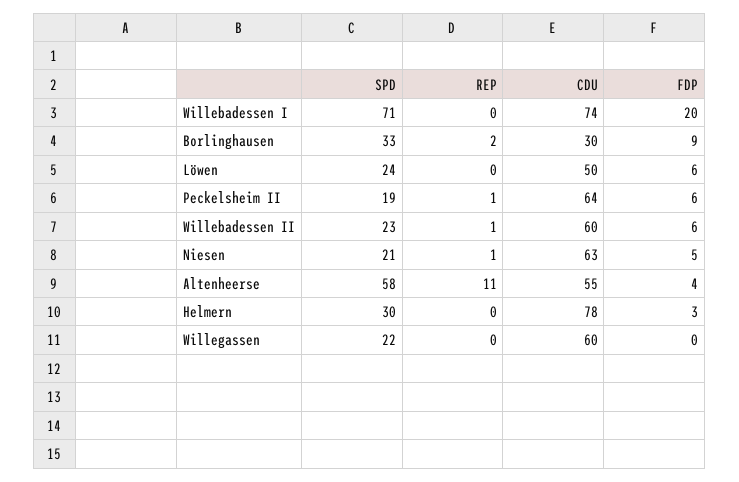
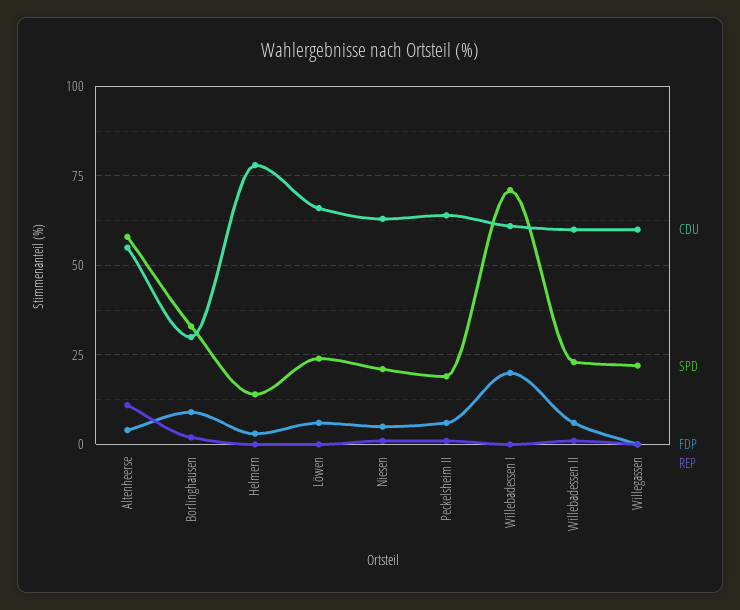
CDU, Willebadessen I: 74 -> 60
CDU, Löwen: 50 -> 65
SPD, Helmern: 30 -> 15

